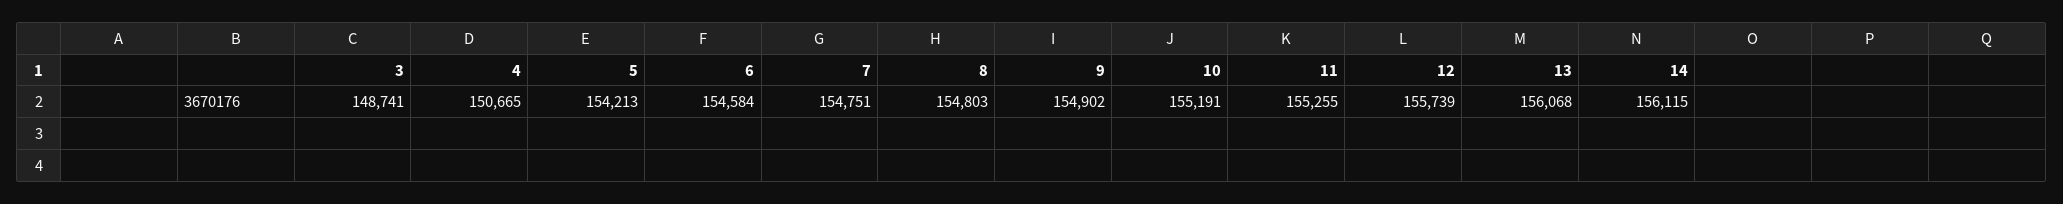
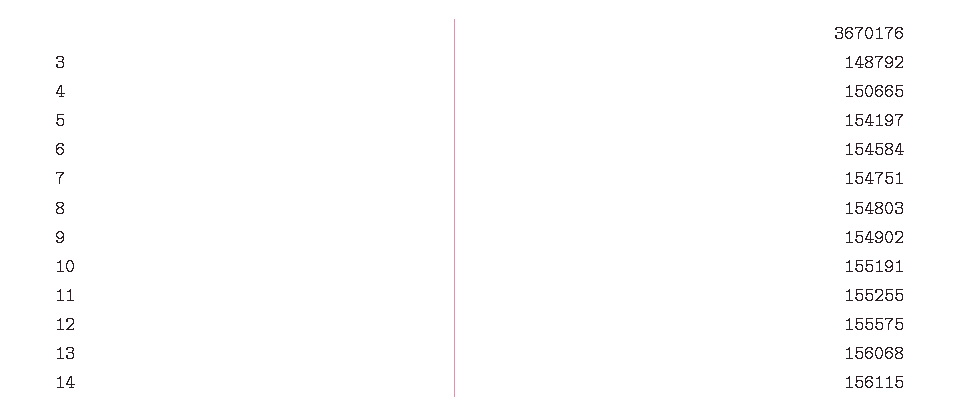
3: 148741 -> 148792
5: 154213 -> 154197
12: 155739 -> 155575

